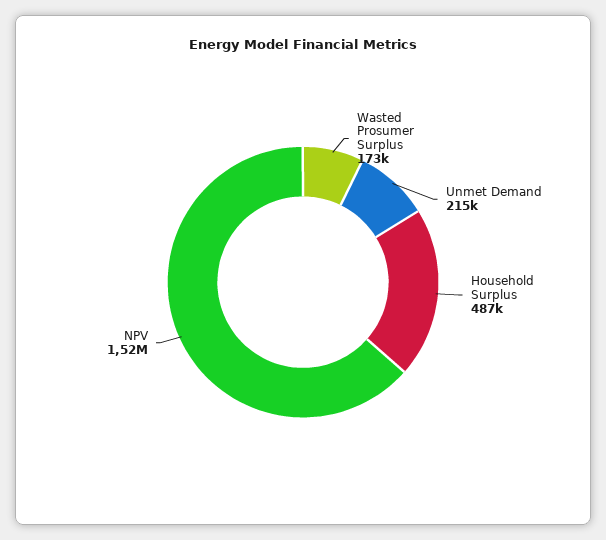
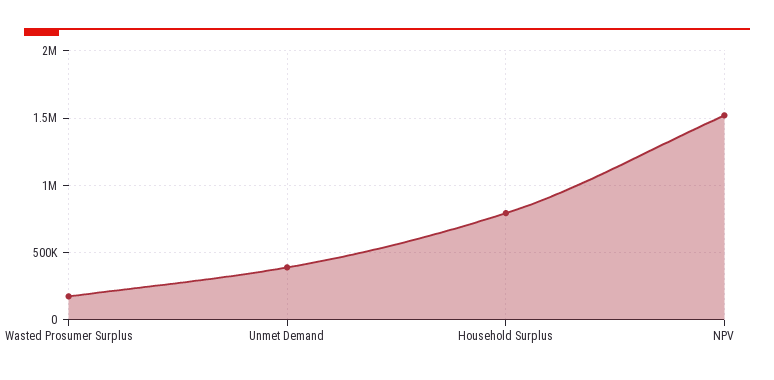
Unmet Demand: 215000 -> 400000
Household Surplus: 487000 -> 800000

